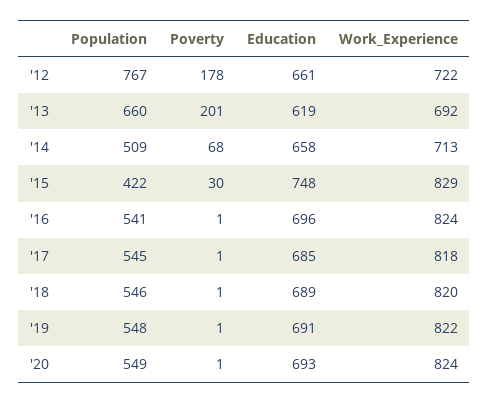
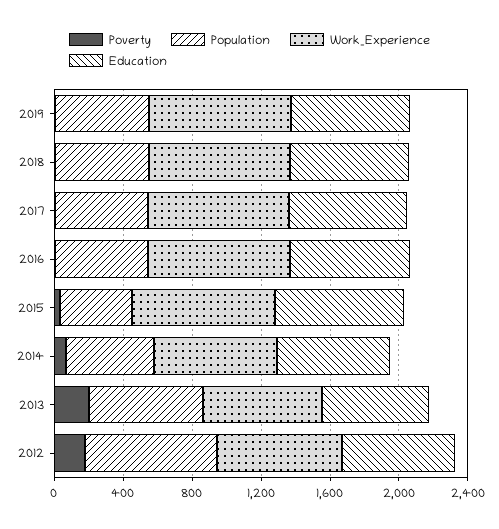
Population, '20: 549 -> none
Poverty, '20: 1 -> none
Education, '20: 693 -> none
Work_Experience, '20: 824 -> none

